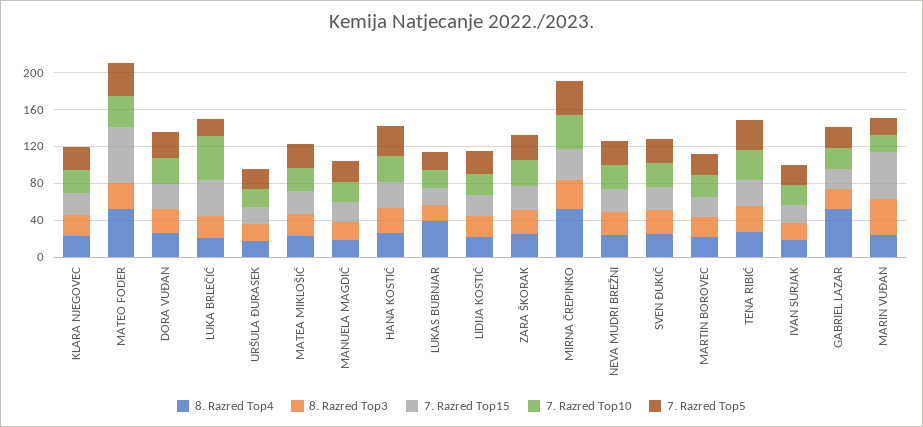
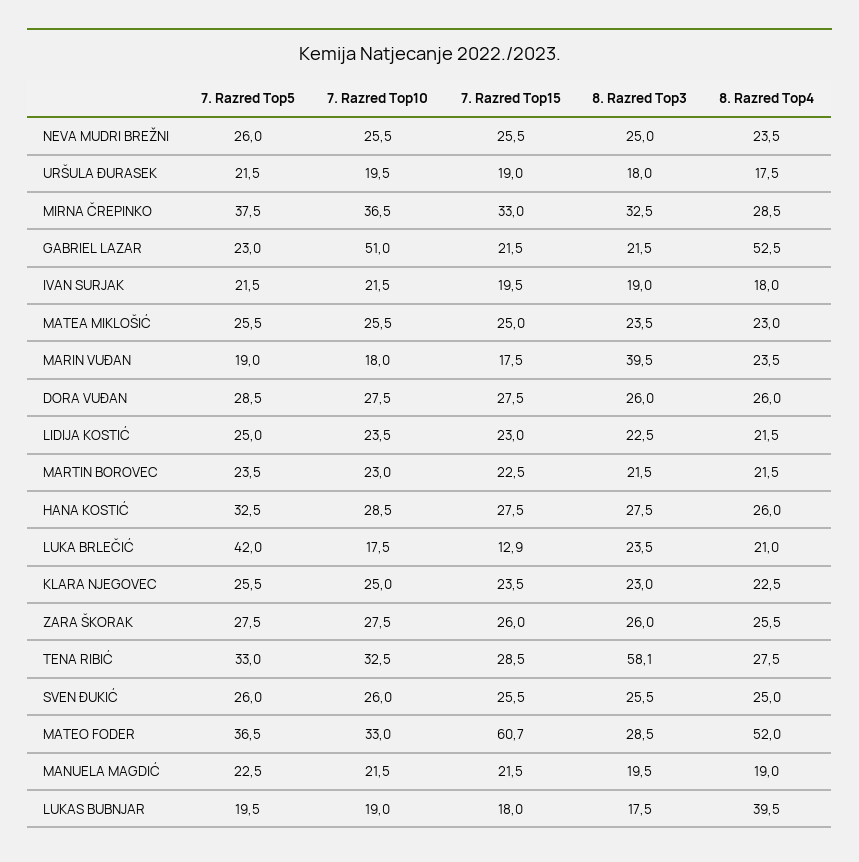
7. Razred Top15, LUKA BRLEČIĆ: 40 -> 12.9
7. Razred Top10, LUKA BRLEČIĆ: 50 -> 17.5
7. Razred Top5, LUKA BRLEČIĆ: 20 -> 42
8. Razred Top4, MIRNA ČREPINKO: 50 -> 28.5
8. Razred Top3, TENA RIBIĆ: 30 -> 58.1
7. Razred Top10, GABRIEL LAZAR: 20 -> 51
7. Razred Top15, MARIN VUĐAN: 50 -> 17.5

